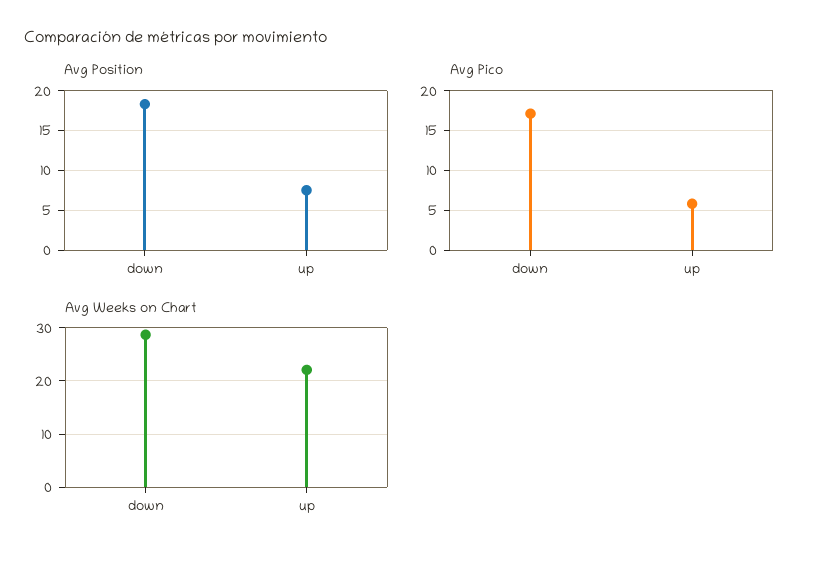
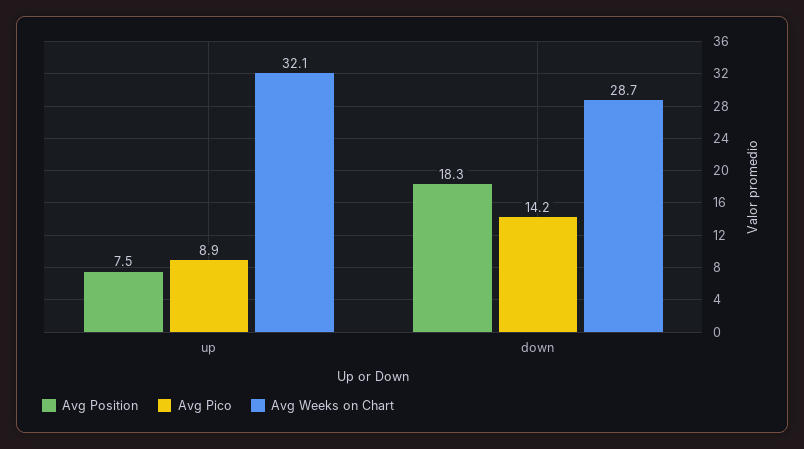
Avg Pico, down: 17 -> 14.2
Avg Pico, up: 6 -> 8.9
Avg Weeks on Chart, up: 22 -> 32.1

